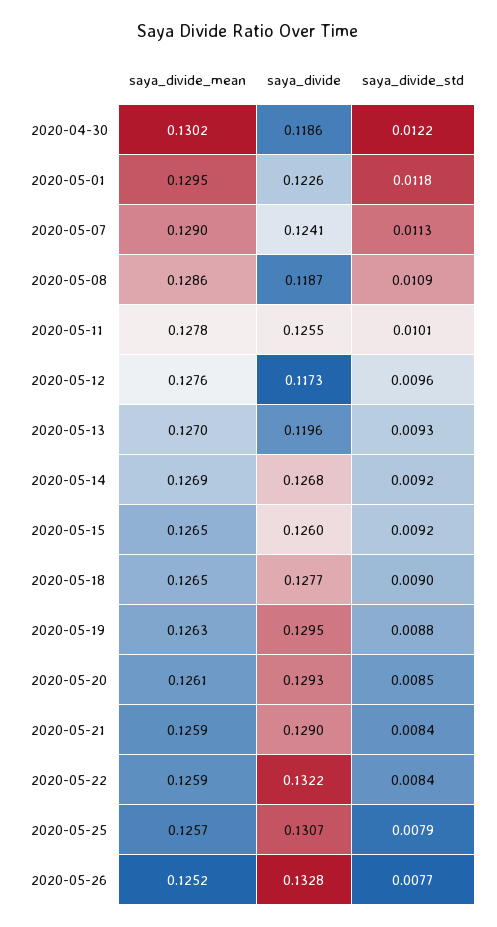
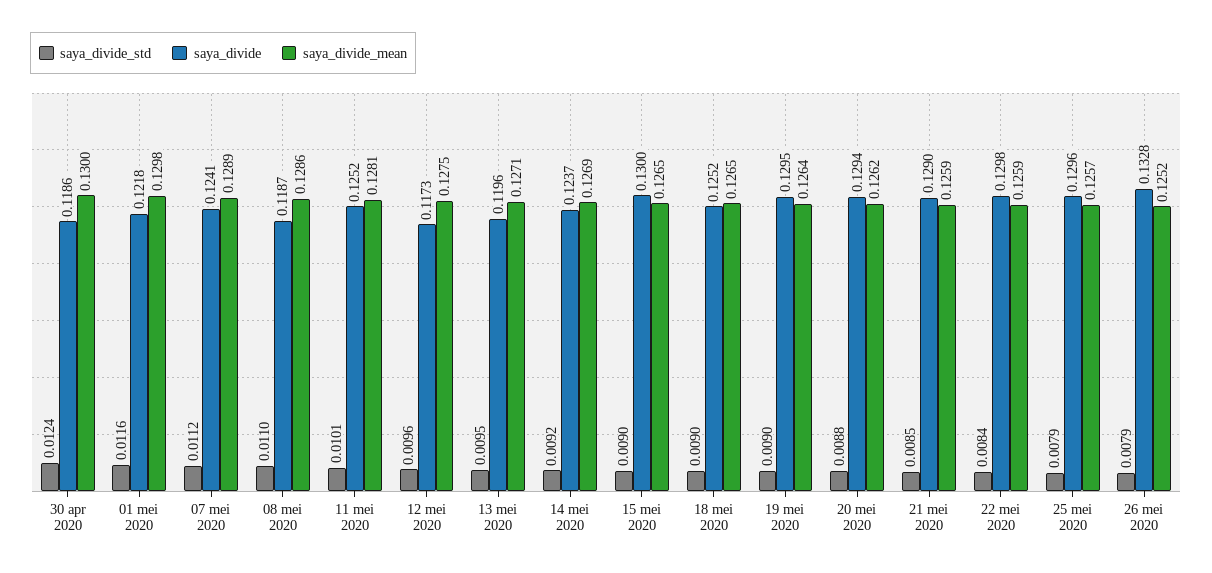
saya_divide_mean, 2020-04-30: 0.1302 -> 0.13
saya_divide_std, 2020-04-30: 0.0122 -> 0.0124
saya_divide_mean, 2020-05-01: 0.1295 -> 0.1298
saya_divide, 2020-05-01: 0.1226 -> 0.1218
saya_divide_std, 2020-05-01: 0.0118 -> 0.0116
saya_divide_mean, 2020-05-07: 0.129 -> 0.1289
saya_divide_std, 2020-05-07: 0.0113 -> 0.0112
saya_divide_std, 2020-05-08: 0.0109 -> 0.011
saya_divide_mean, 2020-05-11: 0.1278 -> 0.1281
saya_divide, 2020-05-11: 0.1255 -> 0.1252
saya_divide_mean, 2020-05-12: 0.1276 -> 0.1275
saya_divide_mean, 2020-05-13: 0.127 -> 0.1271
saya_divide_std, 2020-05-13: 0.0093 -> 0.0095
saya_divide, 2020-05-14: 0.1268 -> 0.1237
saya_divide, 2020-05-15: 0.126 -> 0.13
saya_divide_std, 2020-05-15: 0.0092 -> 0.009
saya_divide, 2020-05-18: 0.1277 -> 0.1252
saya_divide_mean, 2020-05-19: 0.1263 -> 0.1264
saya_divide_std, 2020-05-19: 0.0088 -> 0.009
saya_divide_mean, 2020-05-20: 0.1261 -> 0.1262
saya_divide, 2020-05-20: 0.1293 -> 0.1294
saya_divide_std, 2020-05-20: 0.0085 -> 0.0088
saya_divide_std, 2020-05-21: 0.0084 -> 0.0085
saya_divide, 2020-05-22: 0.1322 -> 0.1298
saya_divide, 2020-05-25: 0.1307 -> 0.1296
saya_divide_std, 2020-05-26: 0.0077 -> 0.0079

